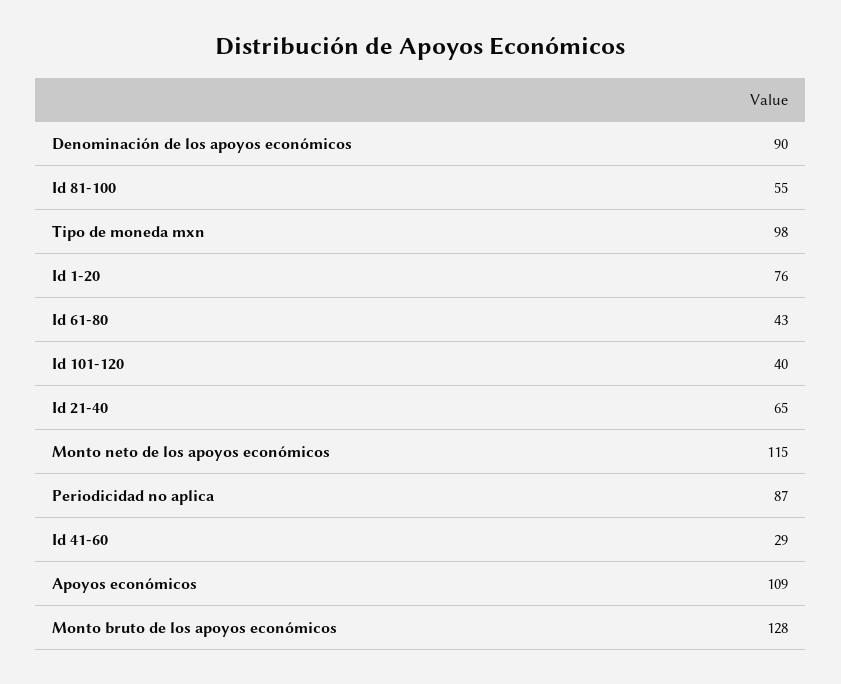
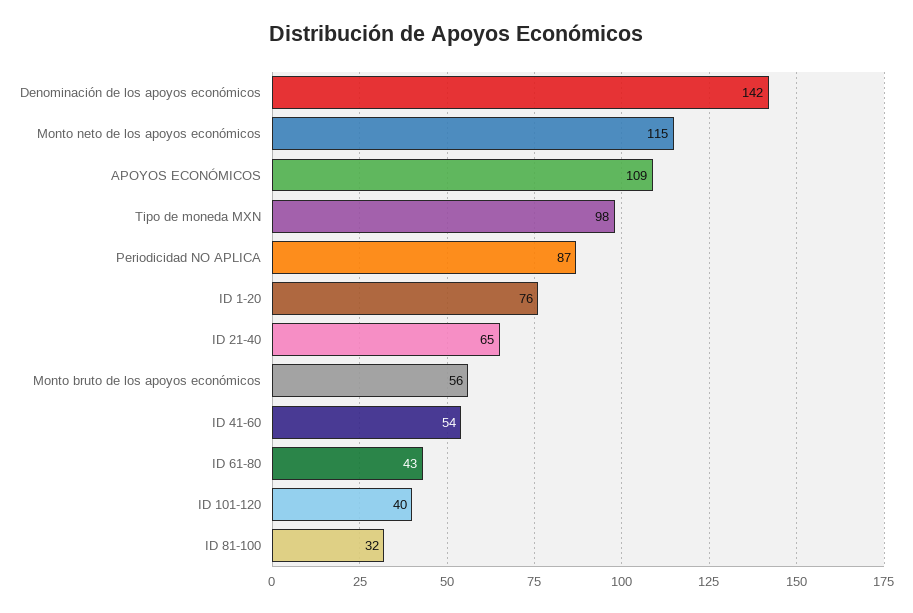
Denominación de los apoyos económicos: 90 -> 142
Id 81-100: 55 -> 32
Id 41-60: 29 -> 54
Monto bruto de los apoyos económicos: 128 -> 56

